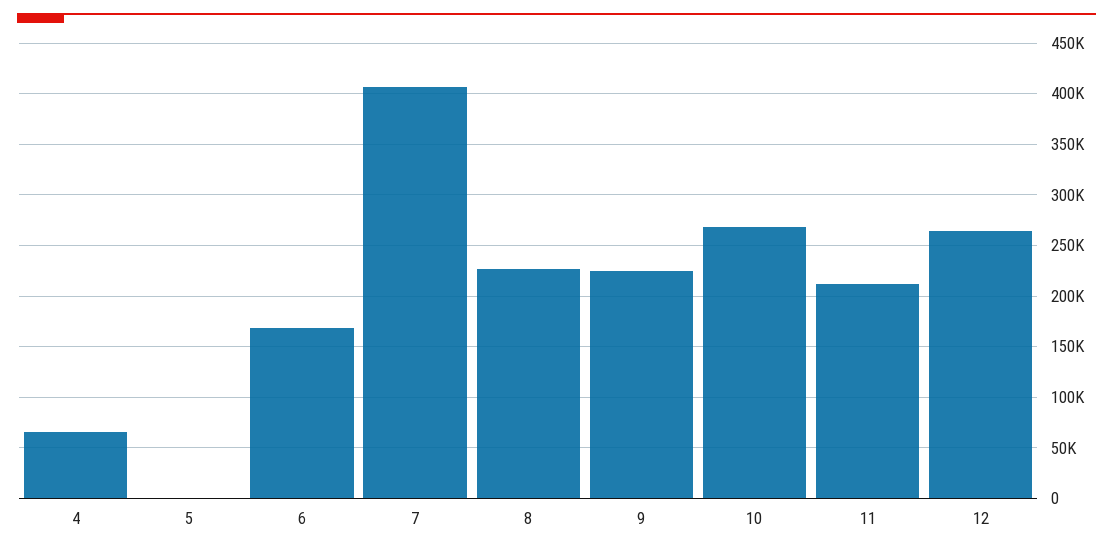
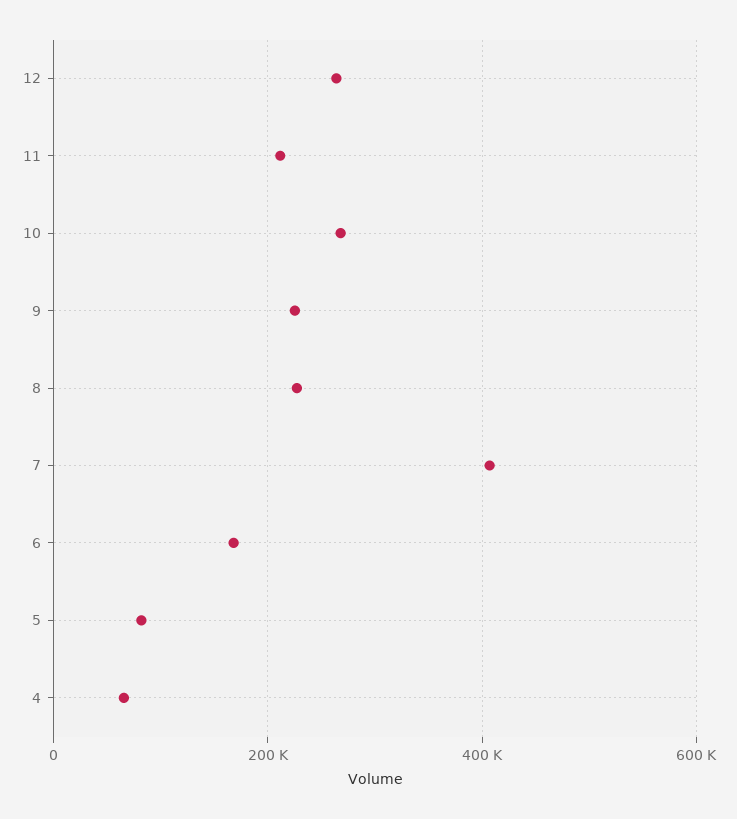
5: 0 -> 80000

